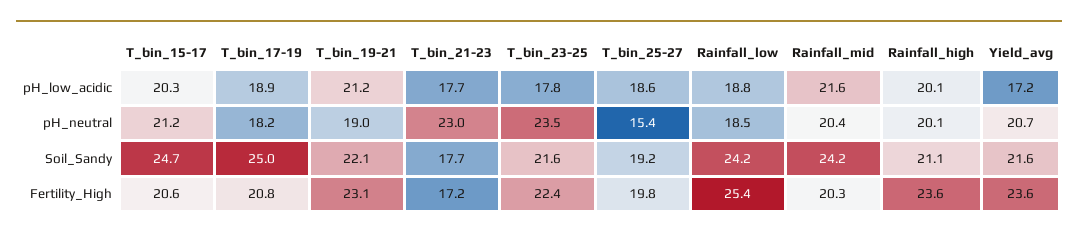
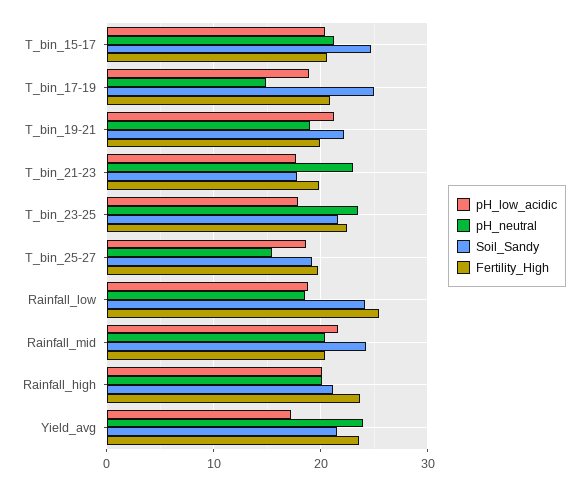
pH_neutral, T_bin_17-19: 18.2 -> 15
pH_neutral, Yield_avg: 20.7 -> 24
Fertility_High, T_bin_19-21: 23.1 -> 20
Fertility_High, T_bin_21-23: 17.2 -> 20

